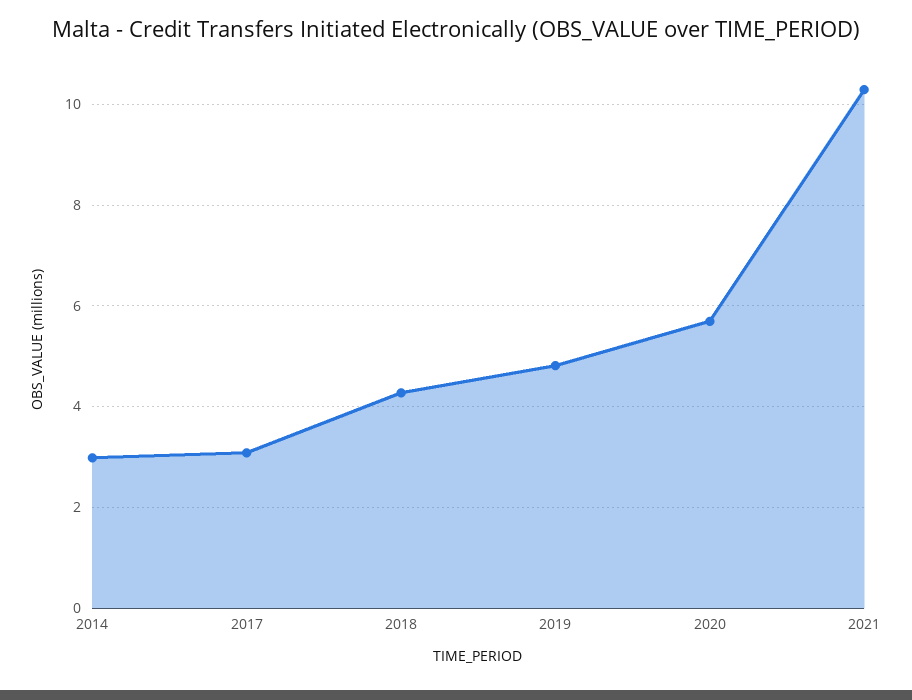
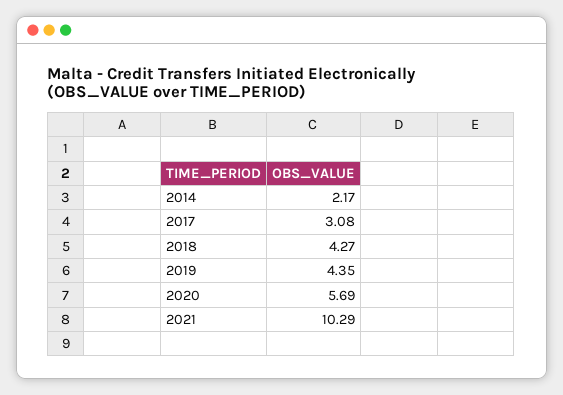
2014: 3 -> 2.17
2019: 4.8 -> 4.35

